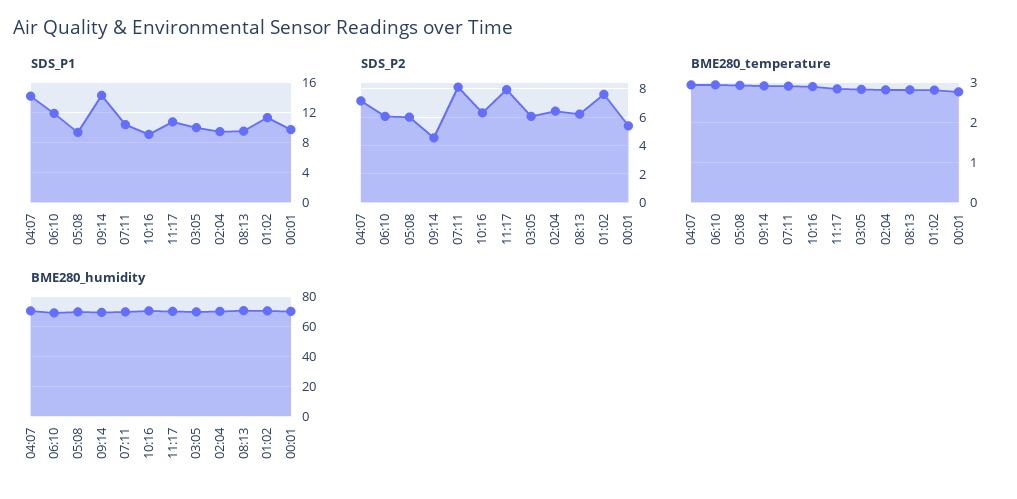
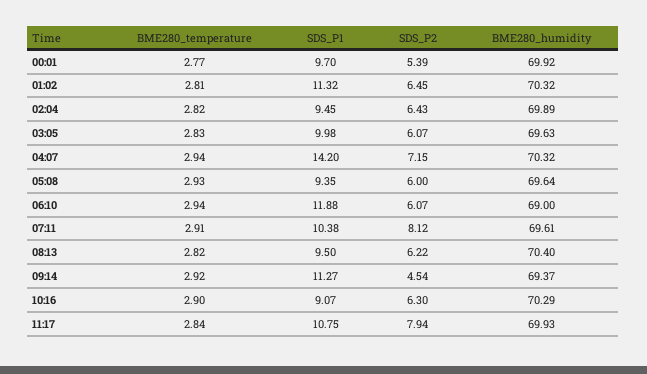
SDS_P1, 09:14: 14 -> 11.27
SDS_P2, 01:02: 7.5 -> 6.45

